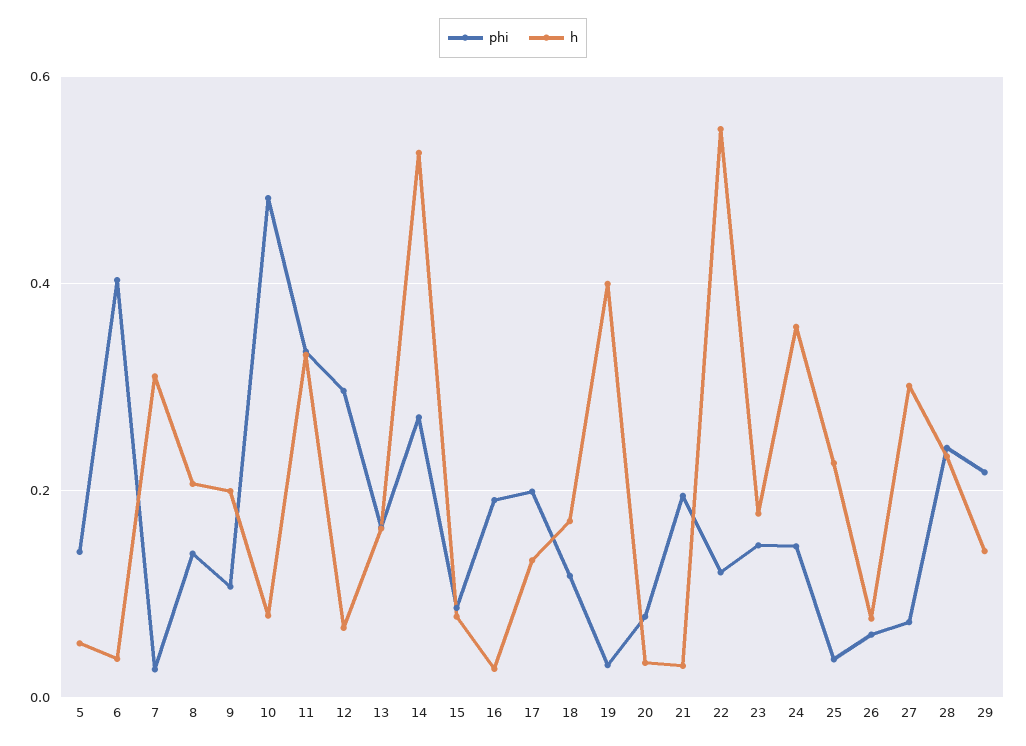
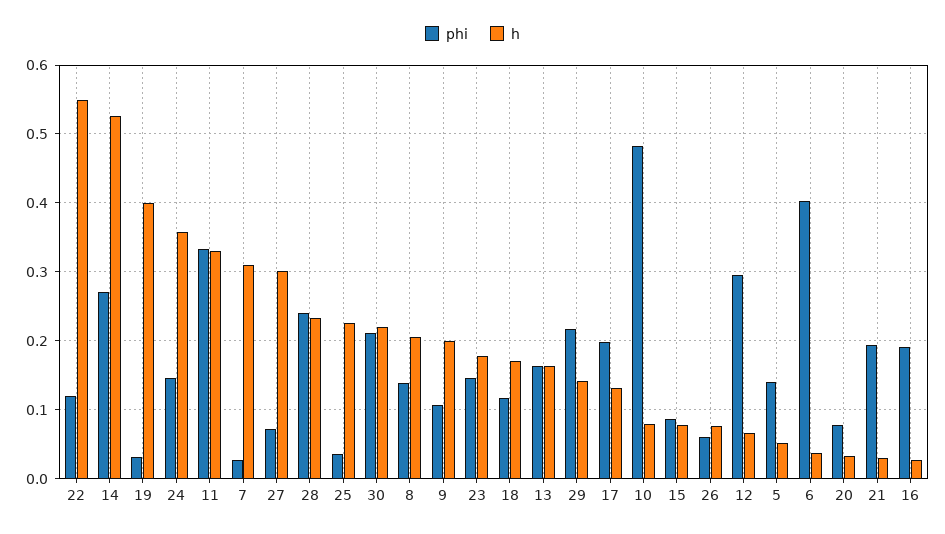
phi, 30: none -> 0.21
h, 30: none -> 0.22

